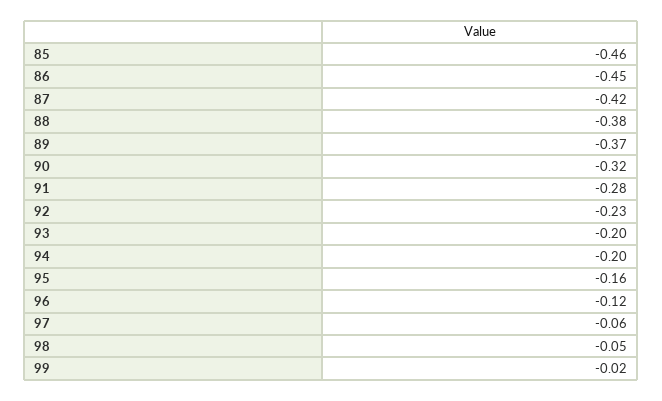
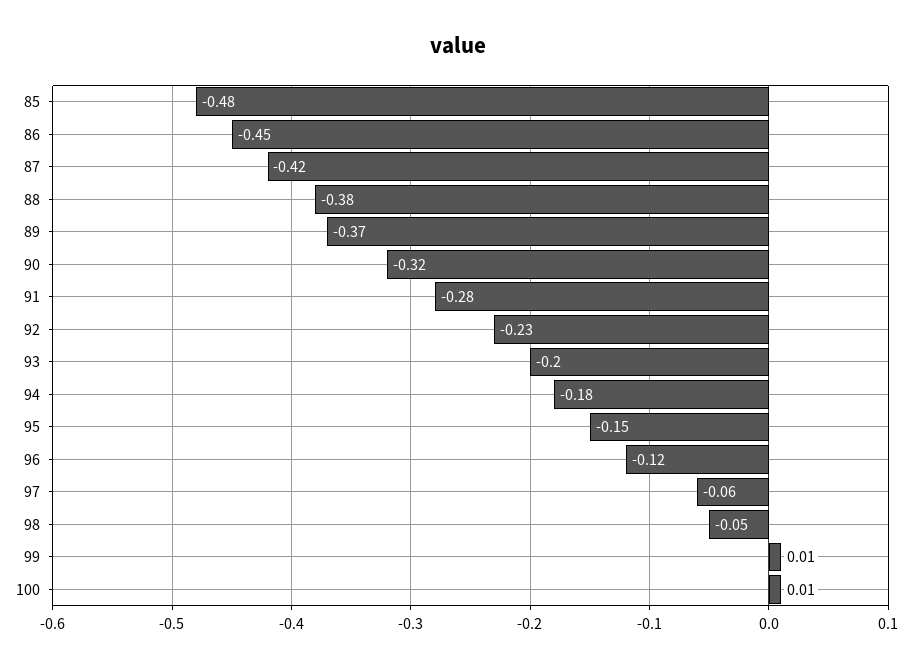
85: -0.46 -> -0.48
94: -0.2 -> -0.18
95: -0.16 -> -0.15
99: -0.02 -> 0.01
100: none -> 0.01

